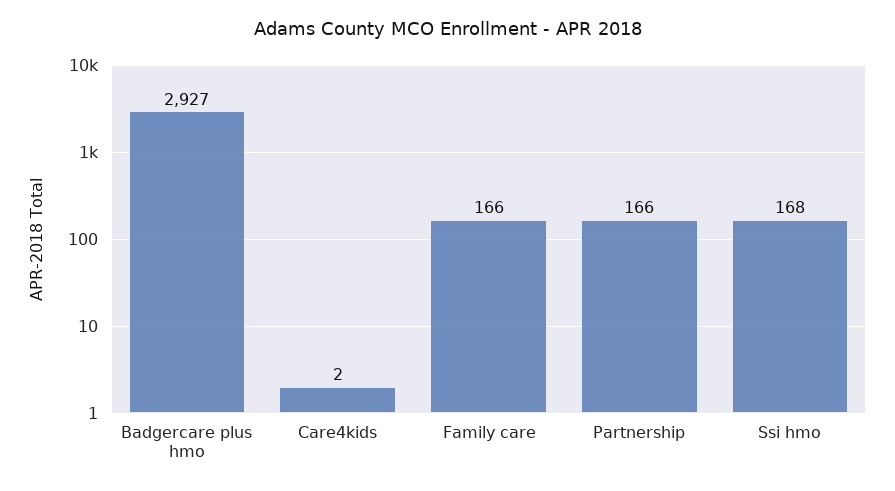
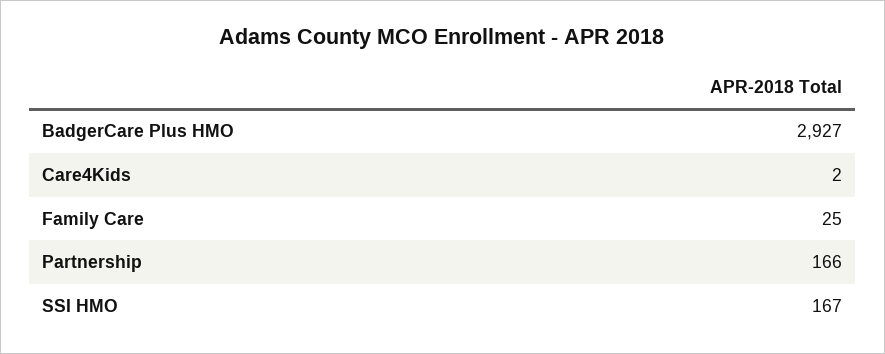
Family care: 166 -> 25
Ssi hmo: 168 -> 167

